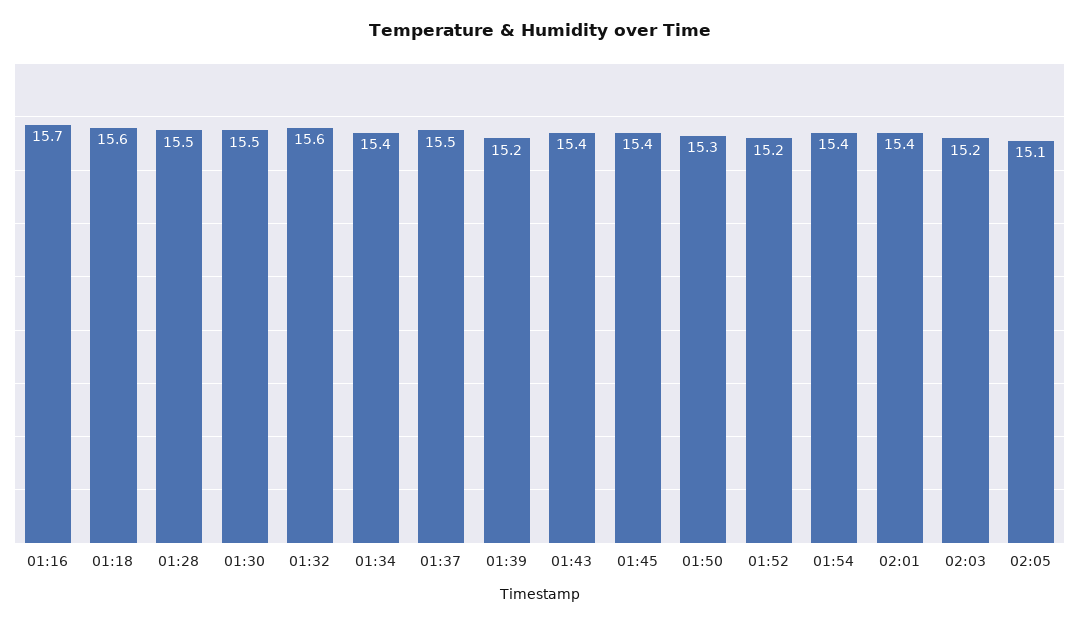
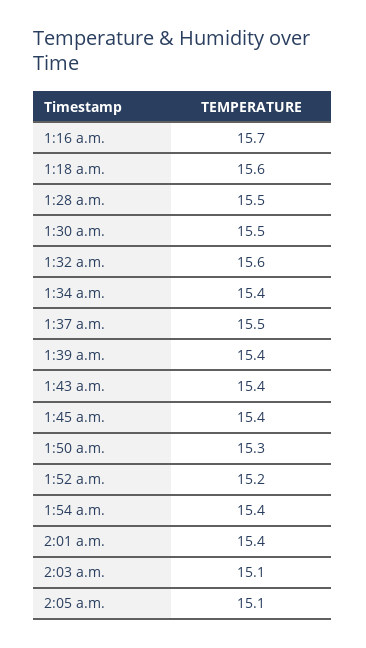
01:39: 15.2 -> 15.4
02:03: 15.2 -> 15.1

